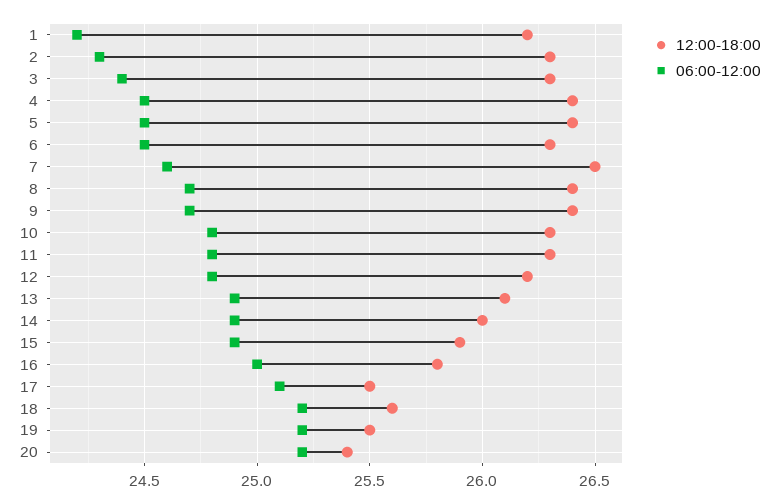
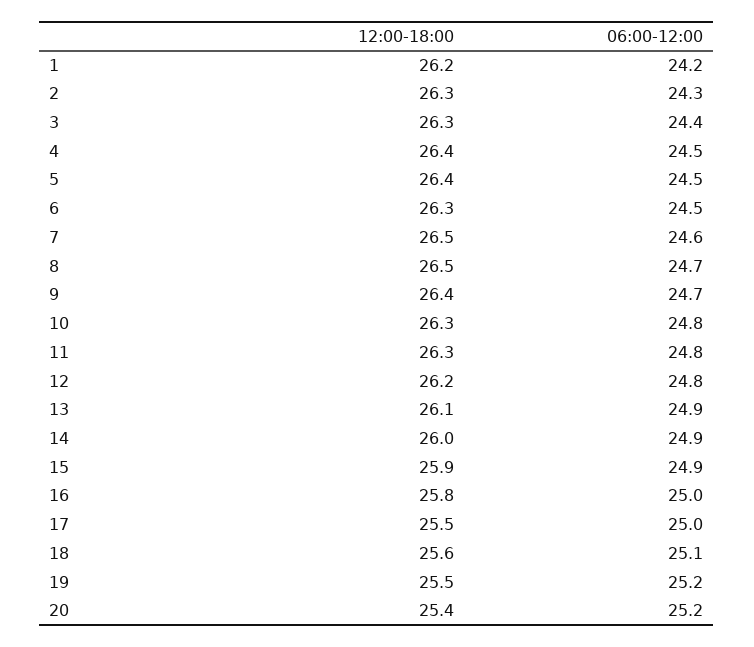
12:00-18:00, 8: 26.4 -> 26.5
06:00-12:00, 17: 25.1 -> 25
06:00-12:00, 18: 25.2 -> 25.1

